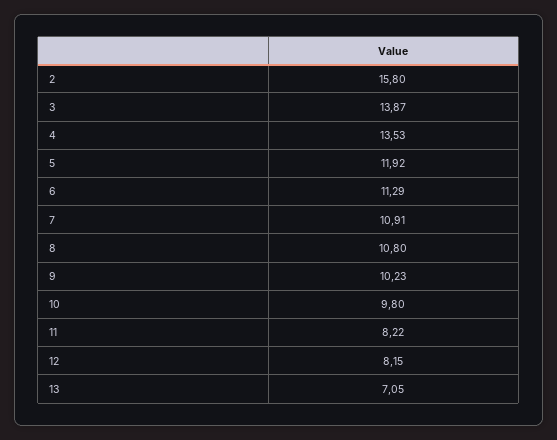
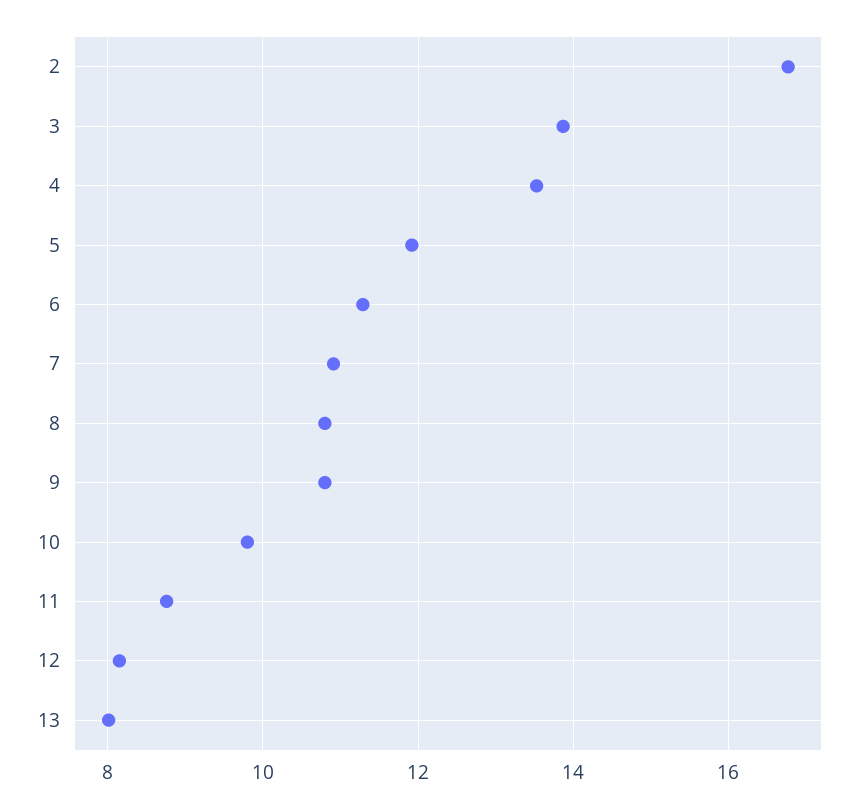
2: 15.8 -> 16.8
9: 10.23 -> 10.8
11: 8.22 -> 8.8
13: 7.05 -> 8

